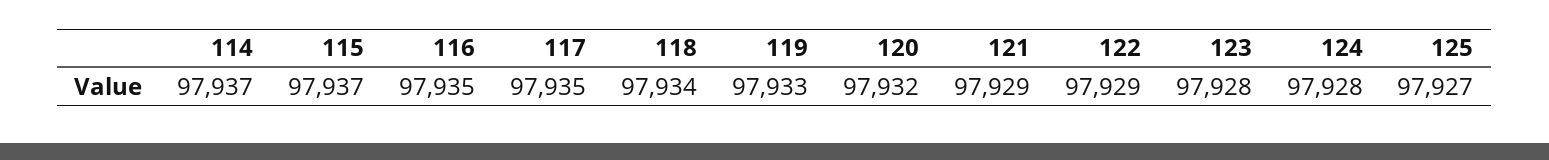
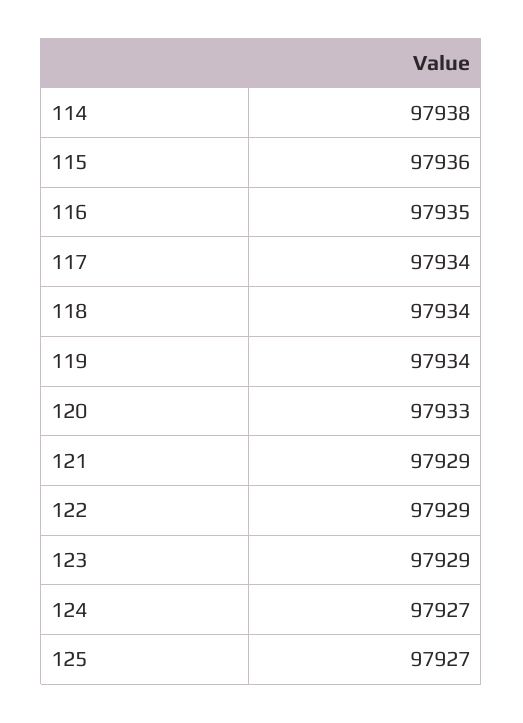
114: 97937 -> 97938
115: 97937 -> 97936
117: 97935 -> 97934
119: 97933 -> 97934
120: 97932 -> 97933
123: 97928 -> 97929
124: 97928 -> 97927

